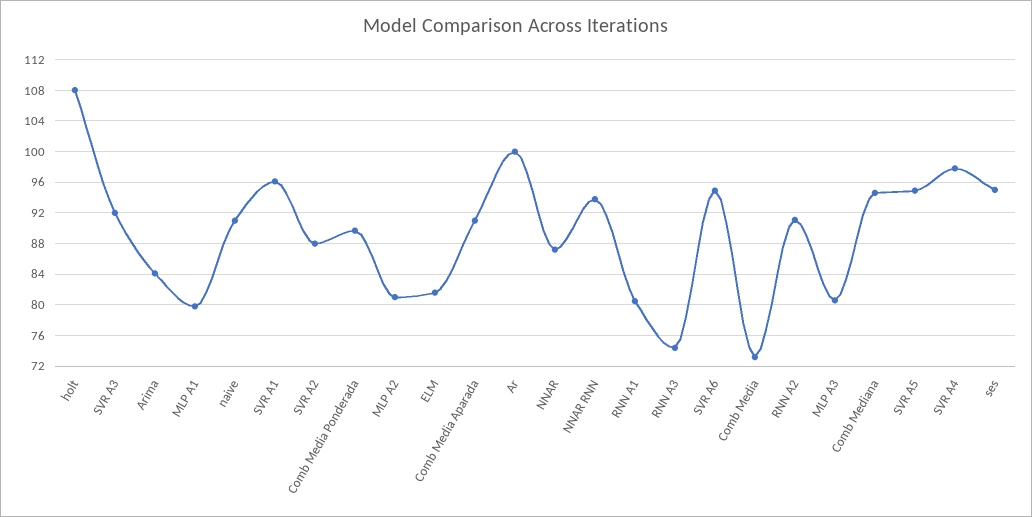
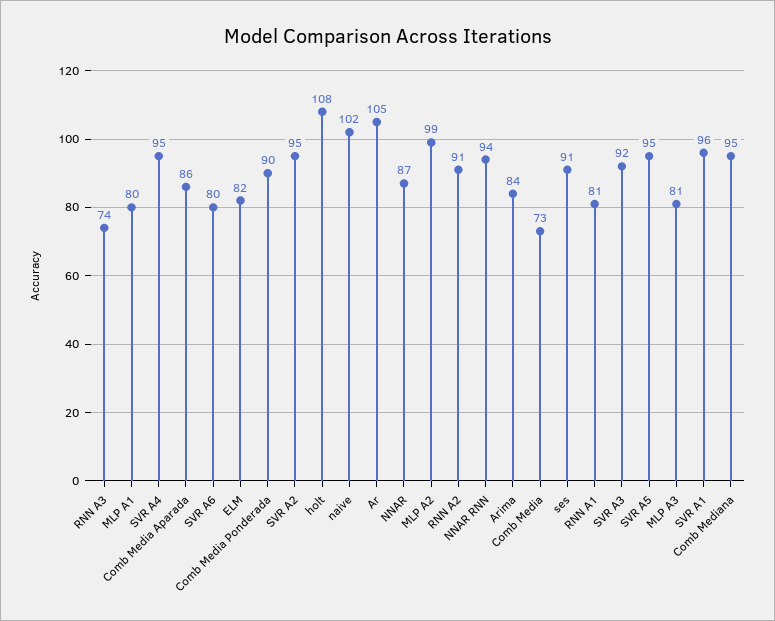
naive: 91 -> 102
SVR A2: 88 -> 95
MLP A2: 81 -> 99
Comb Media Aparada: 91 -> 86
Ar: 100 -> 105
SVR A6: 95 -> 80
SVR A4: 98 -> 95
ses: 95 -> 91

